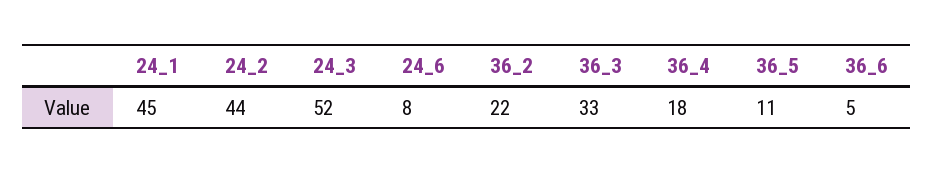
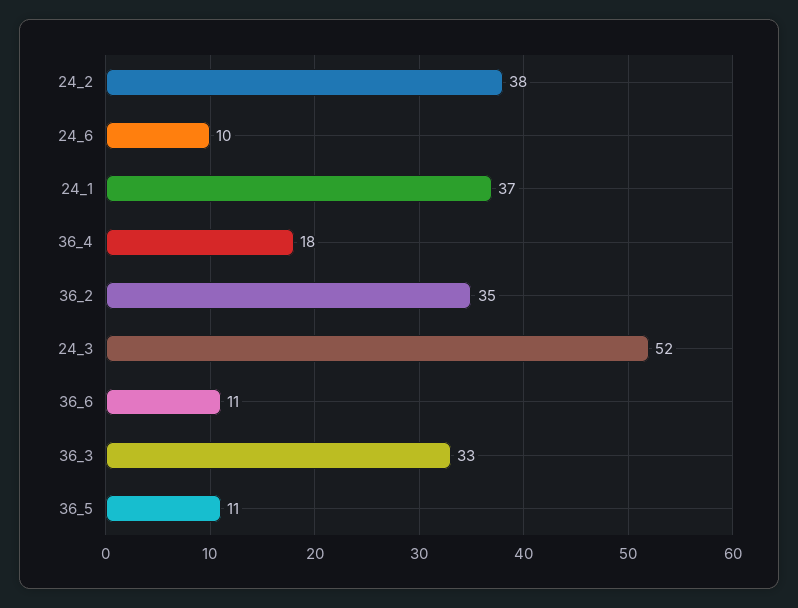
24_1: 45 -> 37
24_2: 44 -> 38
24_6: 8 -> 10
36_2: 22 -> 35
36_6: 5 -> 11

